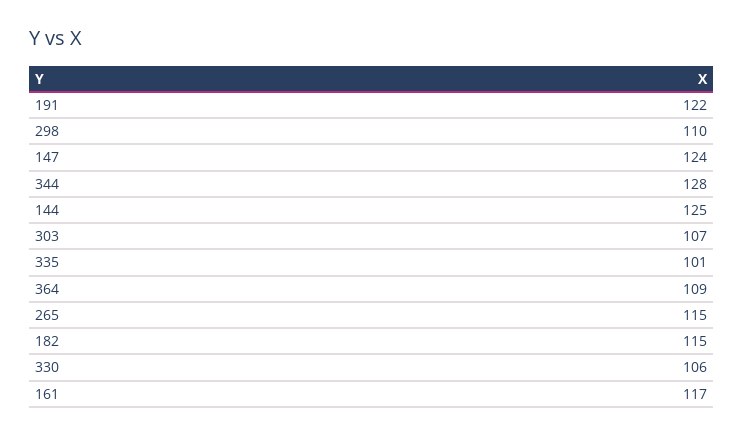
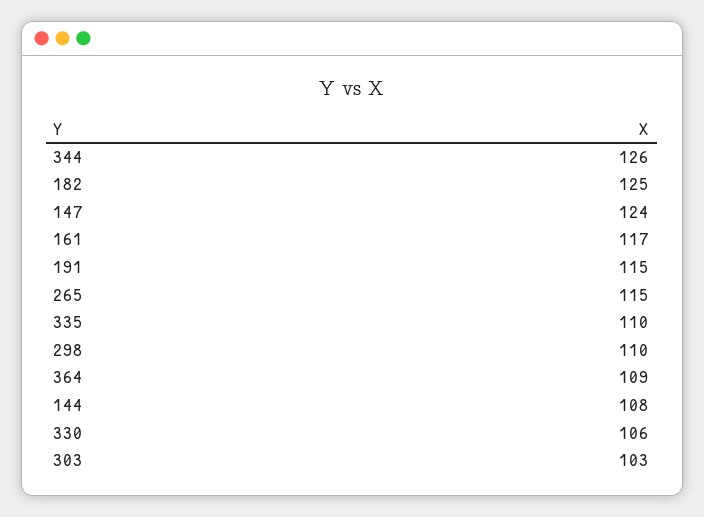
191: 122 -> 115
344: 128 -> 126
144: 125 -> 108
303: 107 -> 103
335: 101 -> 110
182: 115 -> 125

